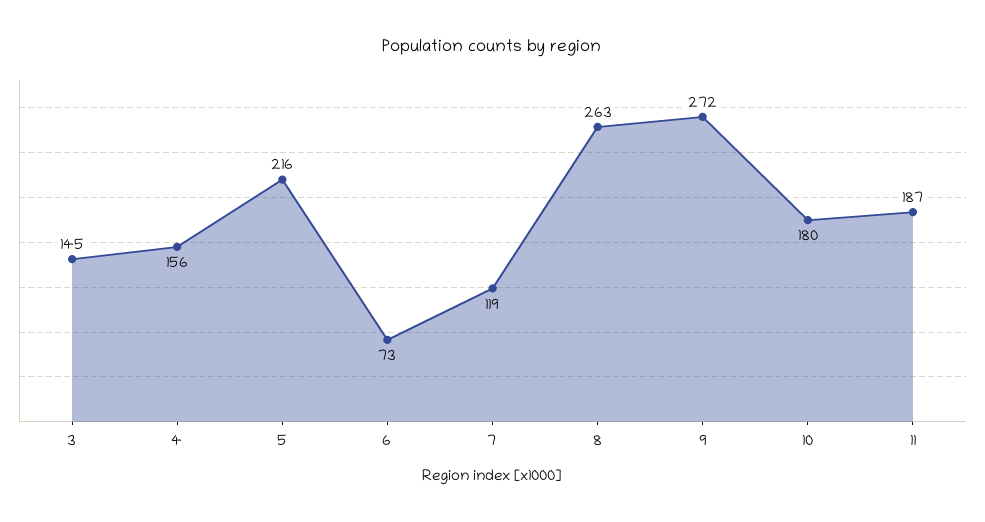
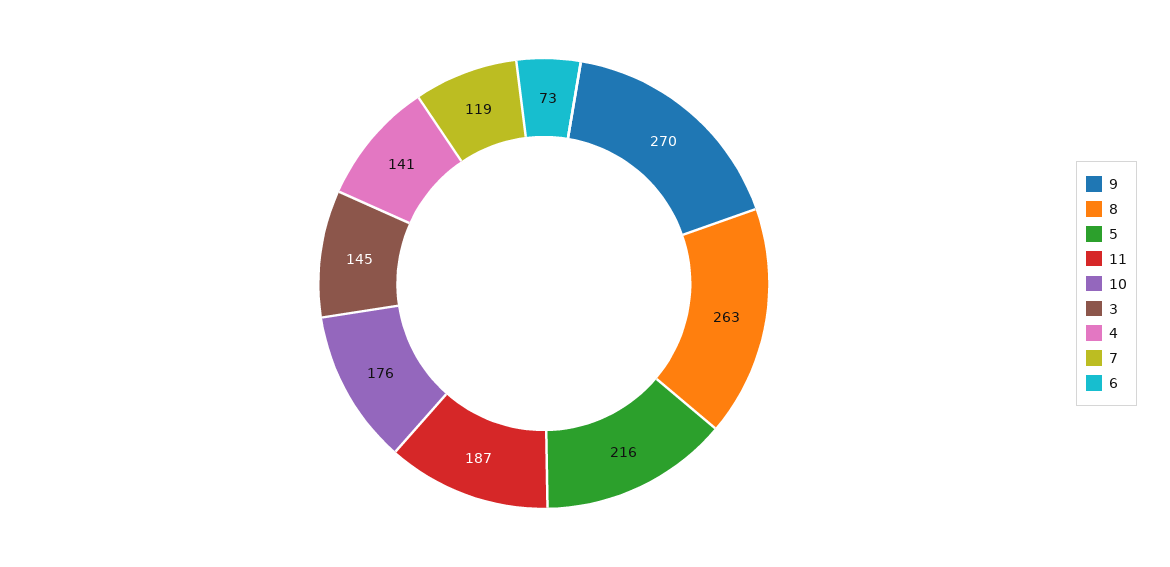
4: 156 -> 141
9: 272 -> 270
10: 180 -> 176

